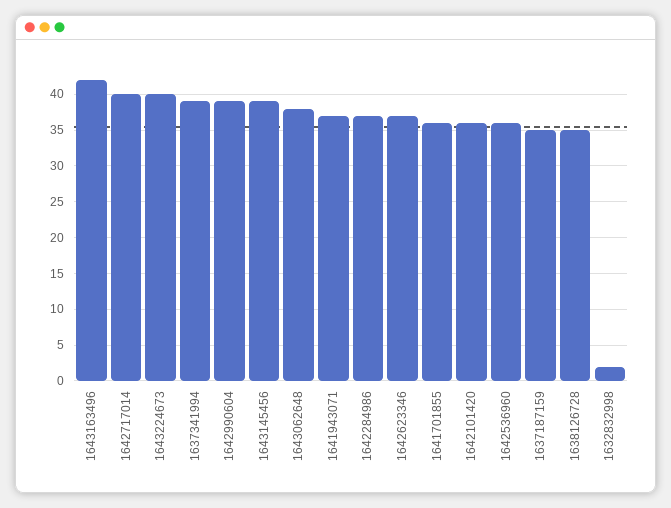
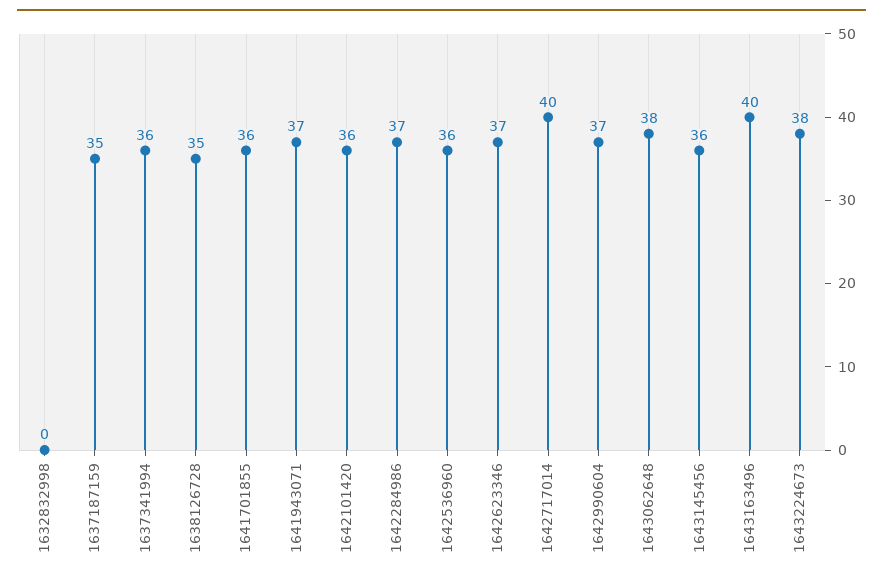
1643163496: 42 -> 40
1643224673: 40 -> 38
1637341994: 39 -> 36
1642990604: 39 -> 37
1643145456: 39 -> 36
1632832998: 2 -> 0

